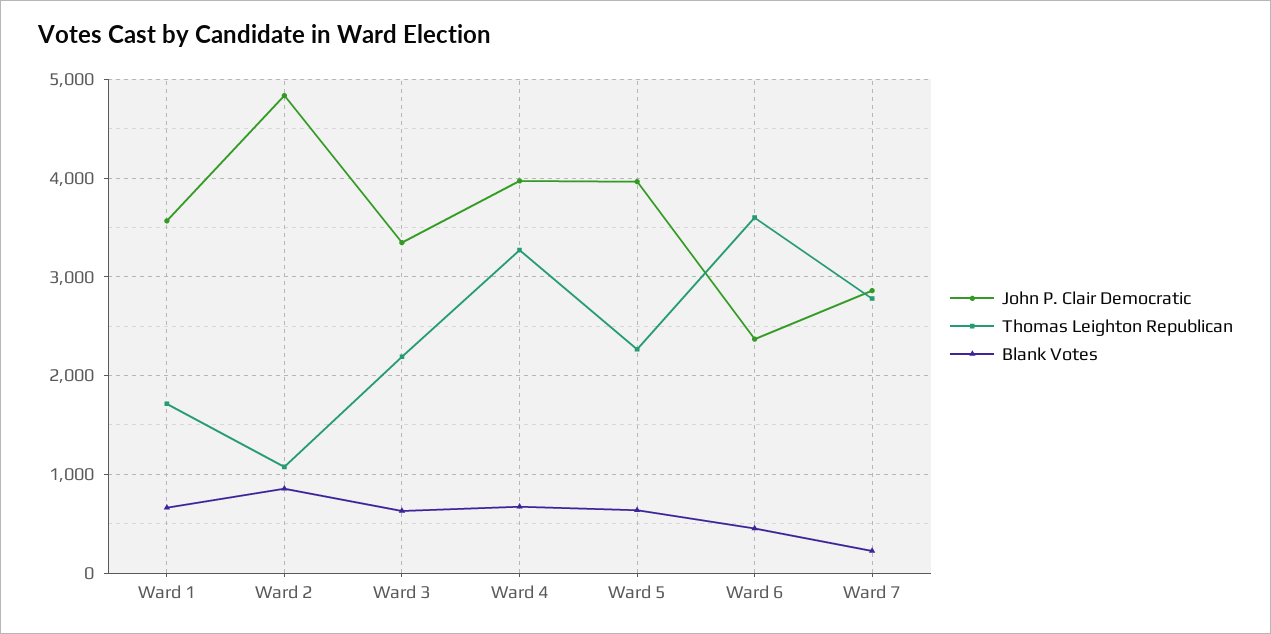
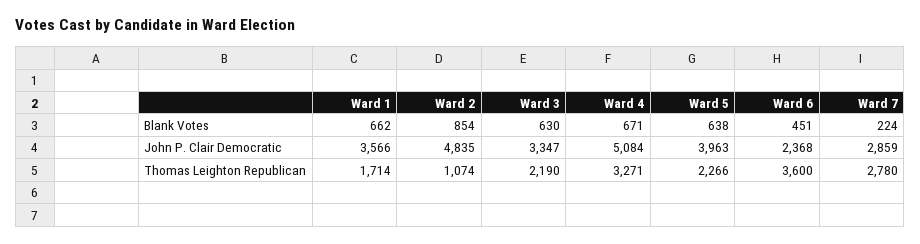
John P. Clair Democratic, Ward 4: 4000 -> 5084

